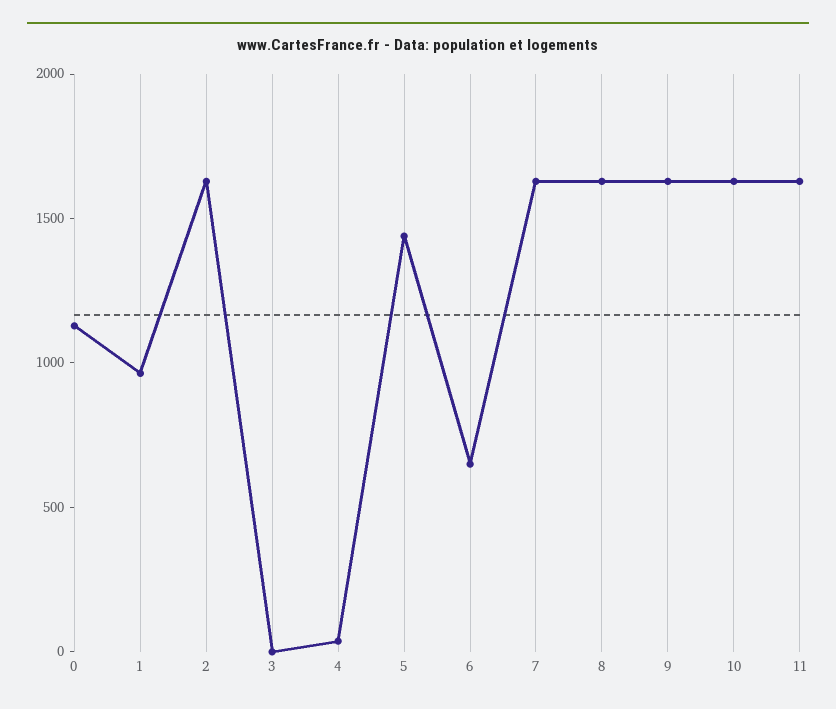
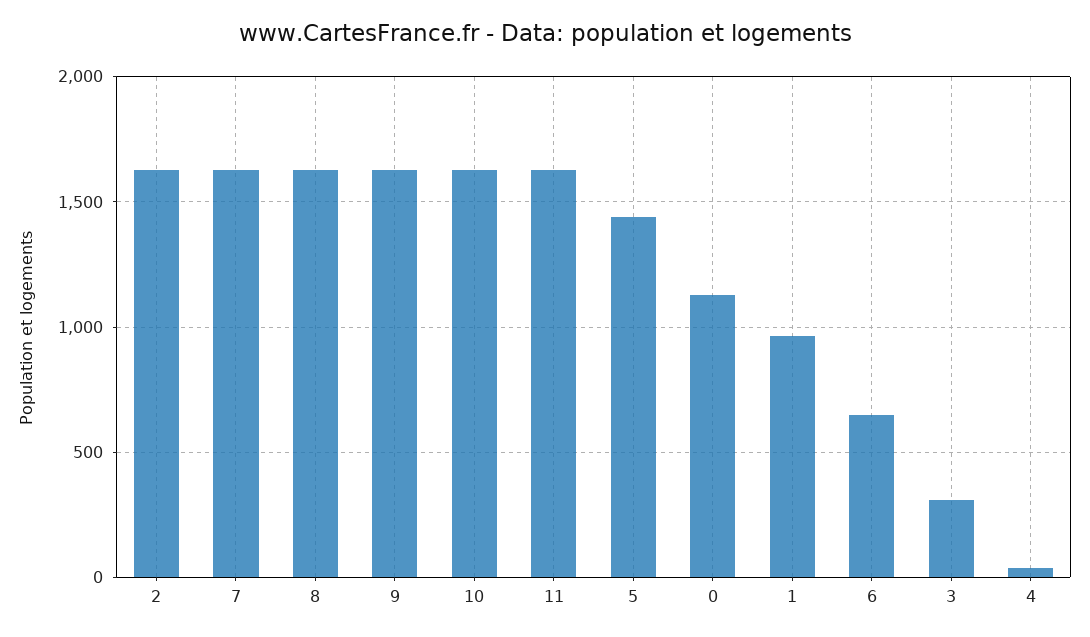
3: 0 -> 300

